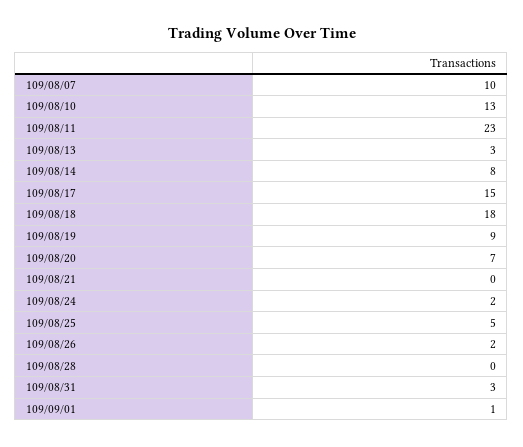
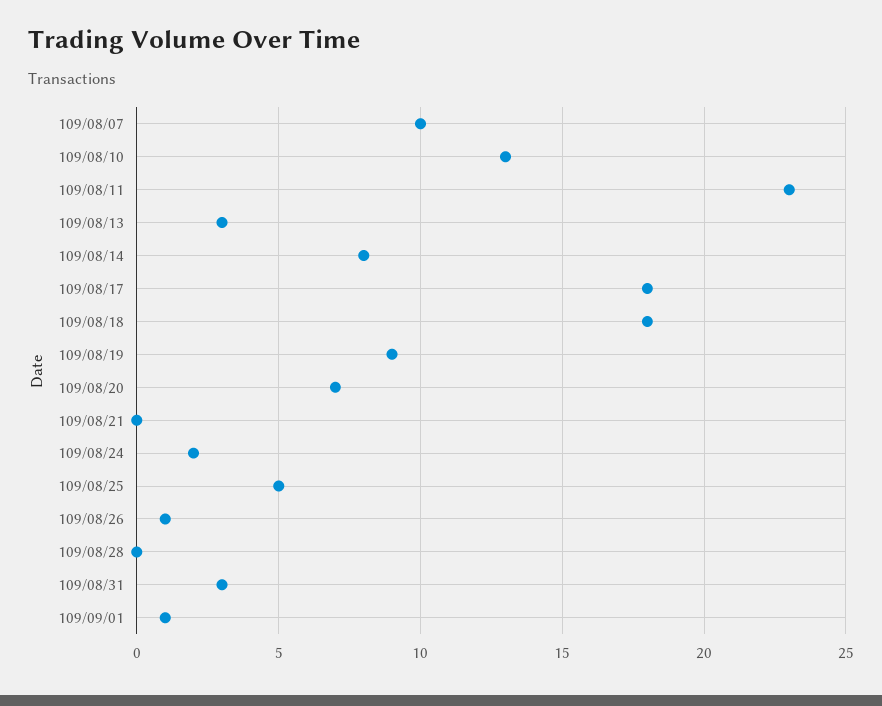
109/08/17: 15 -> 18
109/08/26: 2 -> 1

